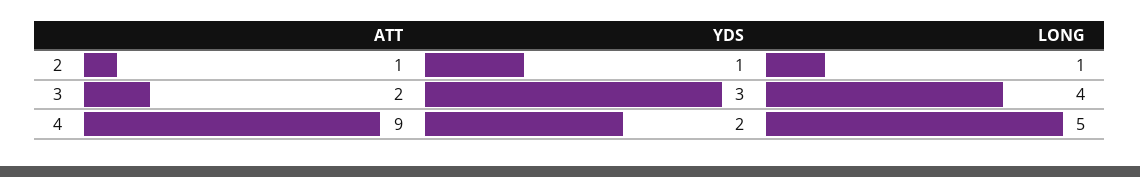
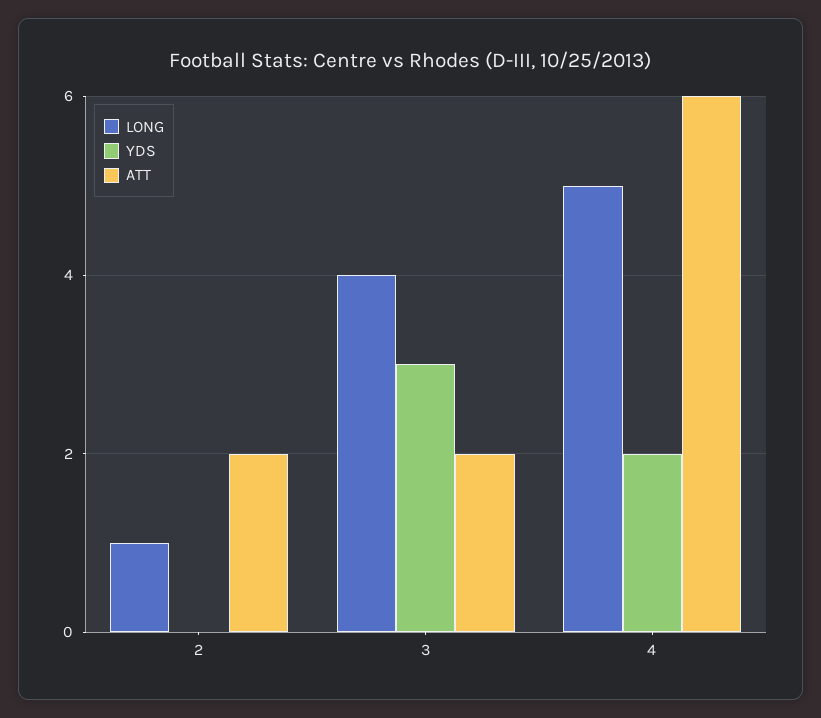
ATT, 2: 1 -> 2
YDS, 2: 1 -> 0
ATT, 4: 9 -> 6

